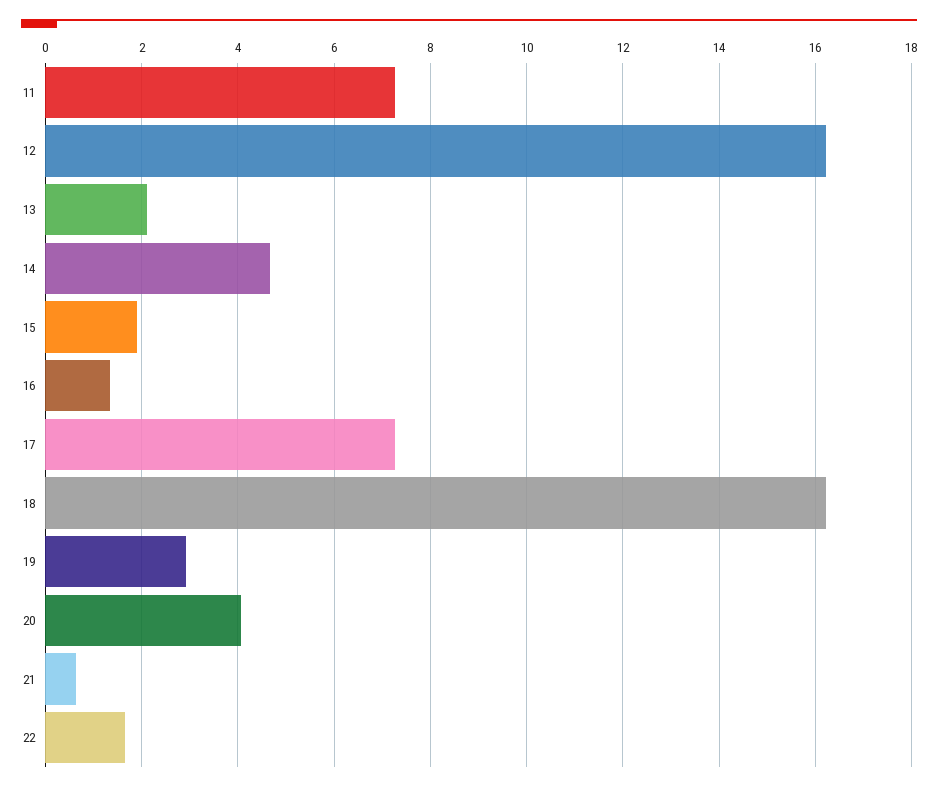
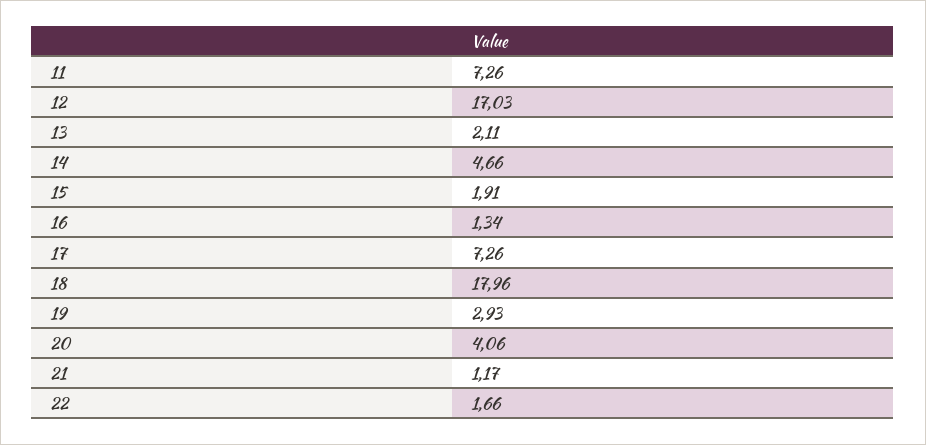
12: 16.2 -> 17.03
18: 16.2 -> 17.96
21: 0.6 -> 1.17

